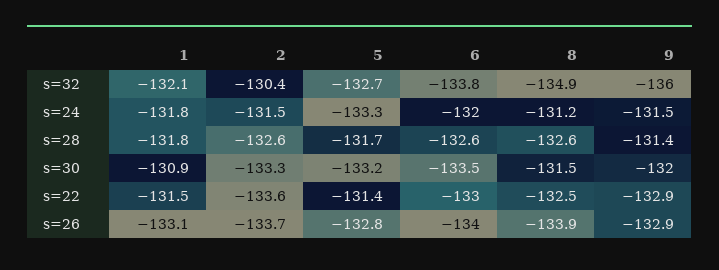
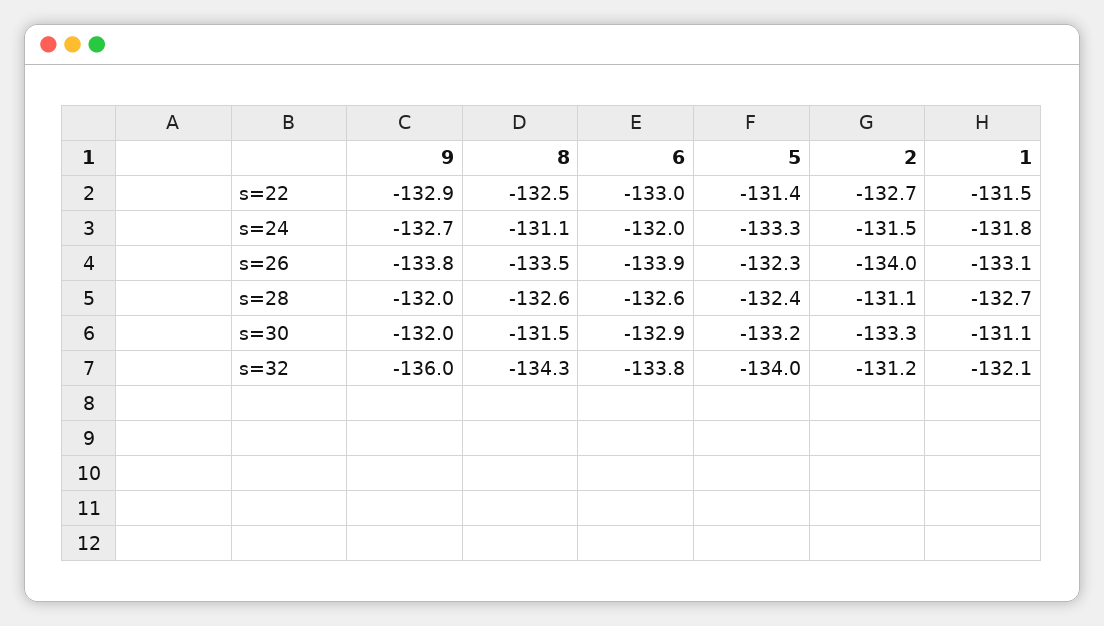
2, s=32: -130.4 -> -131.2
5, s=32: -132.7 -> -134
8, s=32: -134.9 -> -134.3
8, s=24: -131.2 -> -131.1
9, s=24: -131.5 -> -132.7
1, s=28: -131.8 -> -132.7
2, s=28: -132.6 -> -131.1
5, s=28: -131.7 -> -132.4
9, s=28: -131.4 -> -132
1, s=30: -130.9 -> -131.1
6, s=30: -133.5 -> -132.9
2, s=22: -133.6 -> -132.7
2, s=26: -133.7 -> -134
5, s=26: -132.8 -> -132.3
6, s=26: -134 -> -133.9
8, s=26: -133.9 -> -133.5
9, s=26: -132.9 -> -133.8

